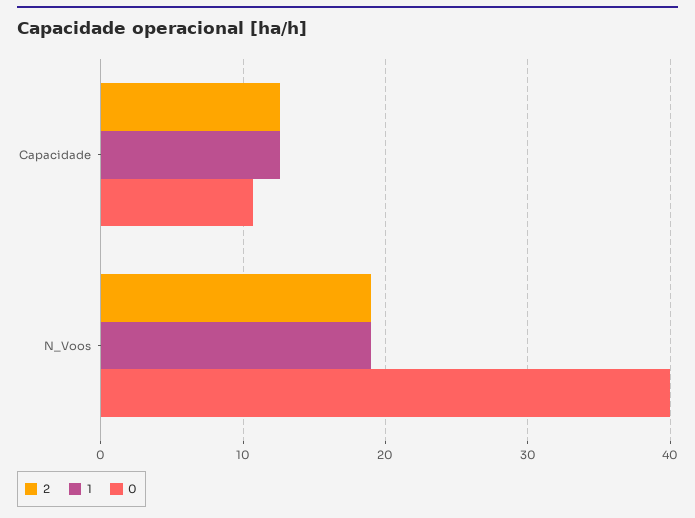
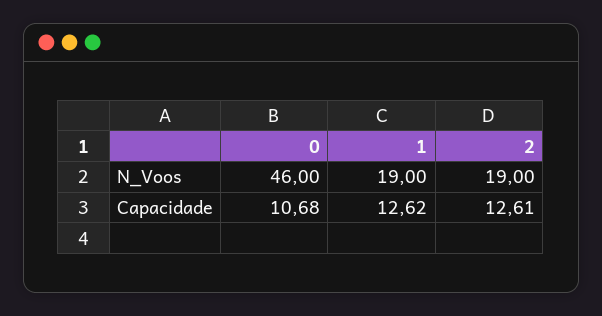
0, N_Voos: 40 -> 46

